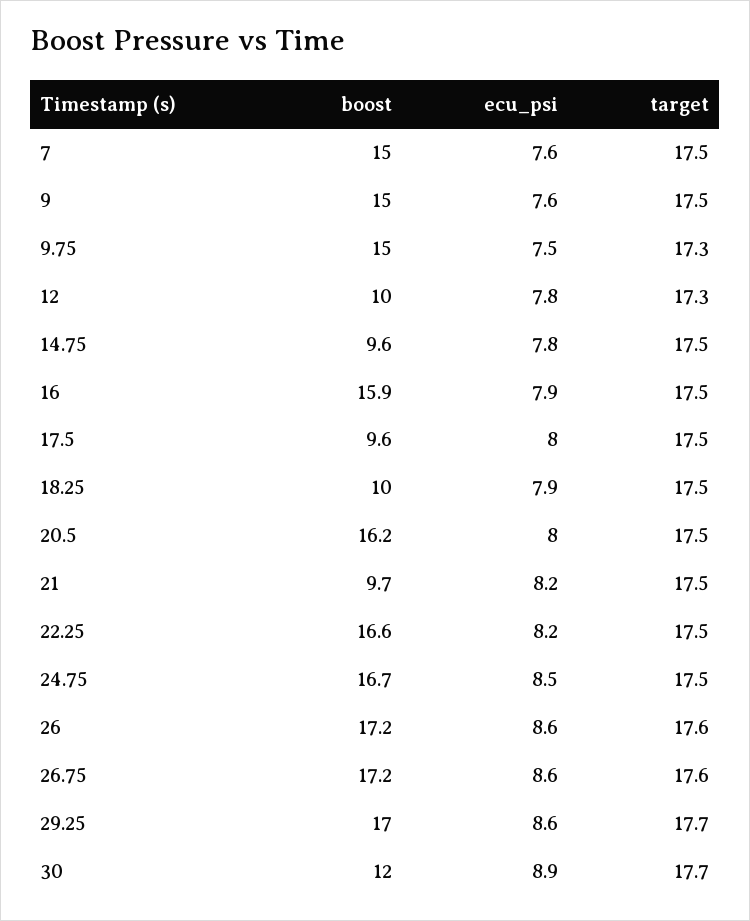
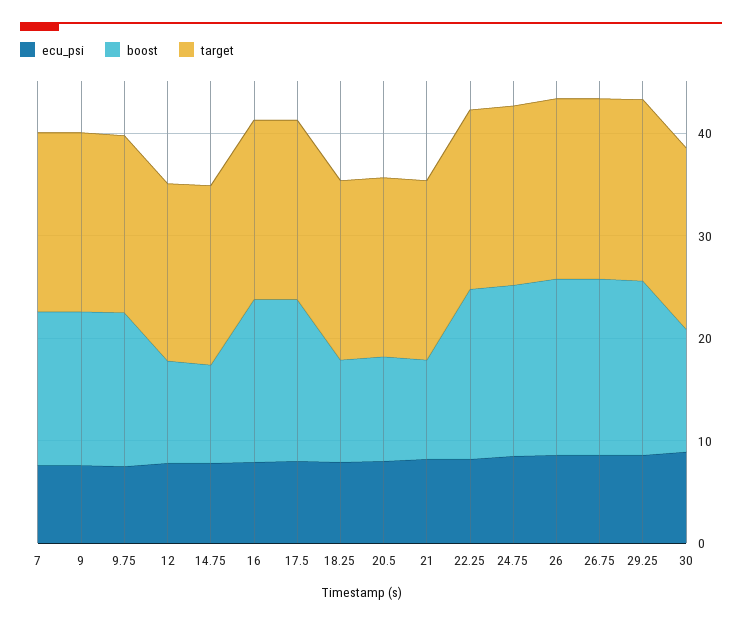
boost, 17.5: 9.6 -> 16
boost, 20.5: 16.2 -> 10

